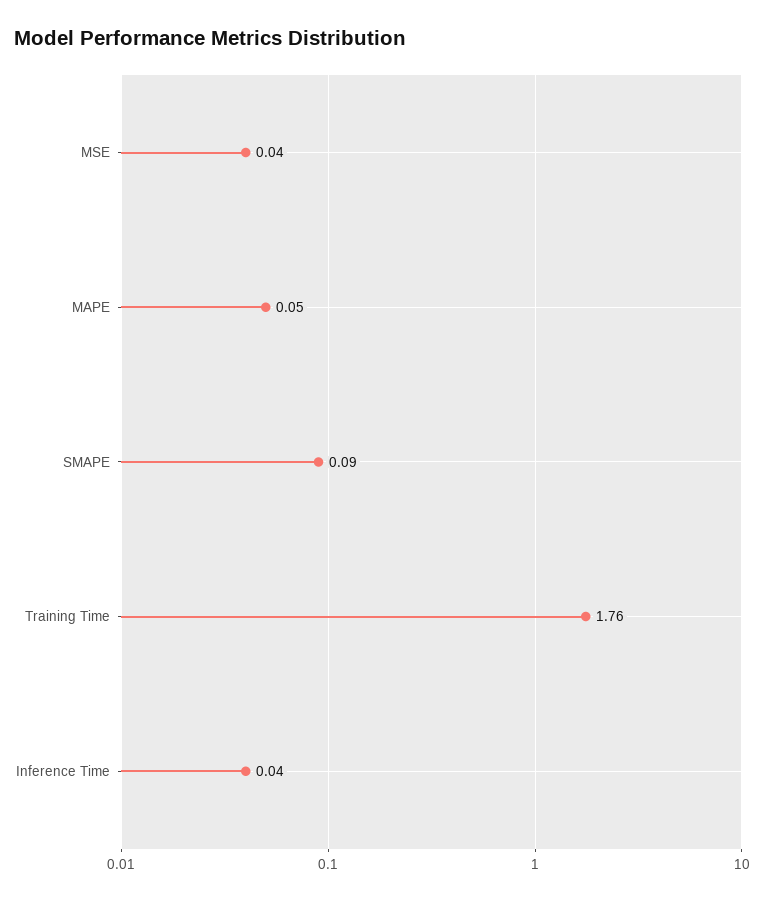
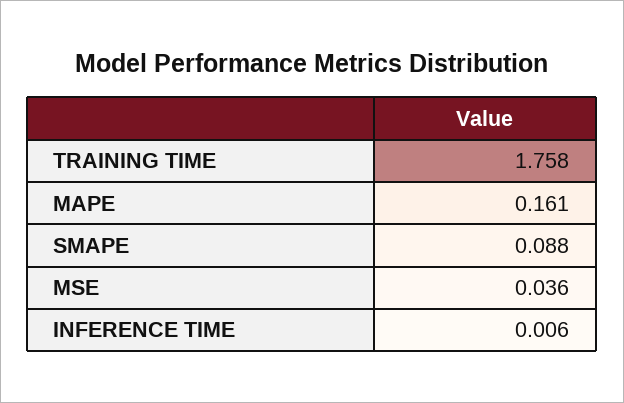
MAPE: 0.05 -> 0.161
Inference Time: 0.04 -> 0.006

